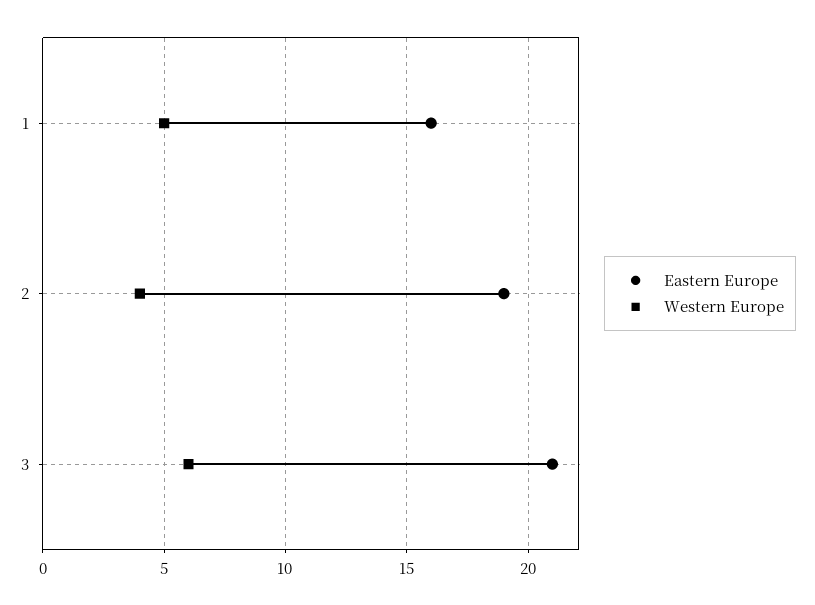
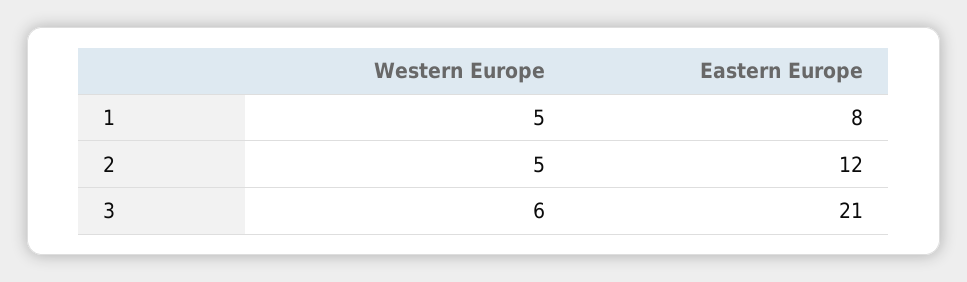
Eastern Europe, 1: 16 -> 8
Eastern Europe, 2: 19 -> 12
Western Europe, 2: 4 -> 5

